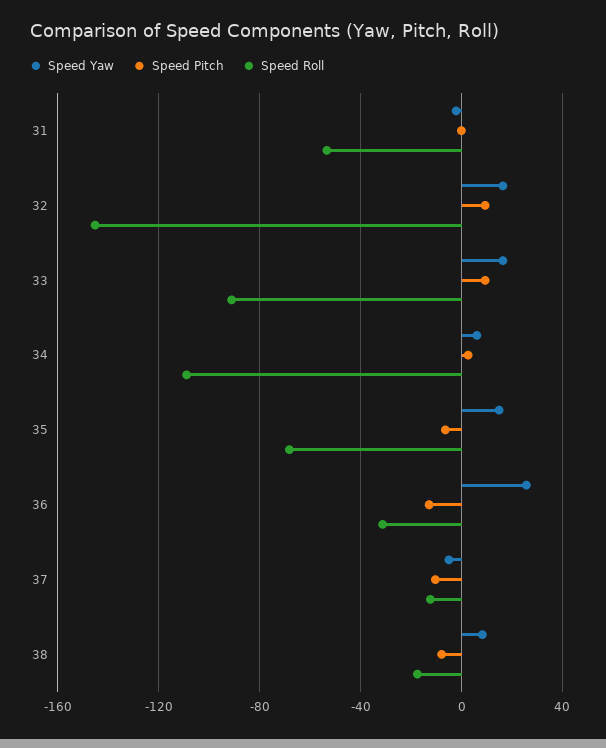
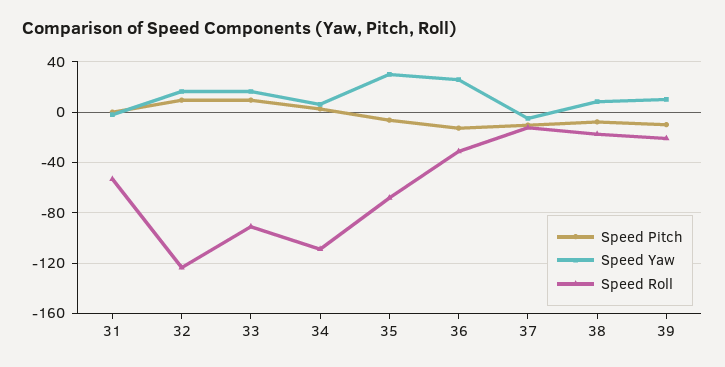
Speed Roll, 32: -145 -> -125
Speed Yaw, 35: 15 -> 30
Speed Pitch, 39: none -> -10
Speed Yaw, 39: none -> 10
Speed Roll, 39: none -> -20

